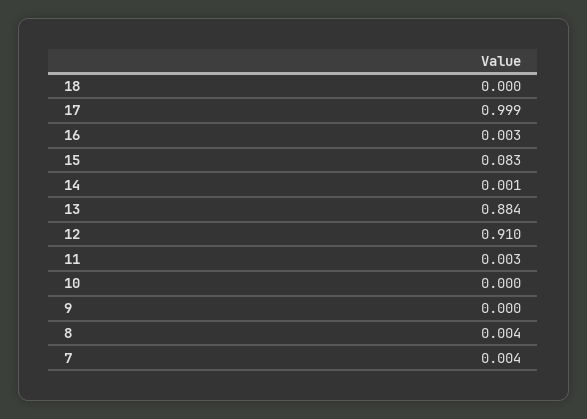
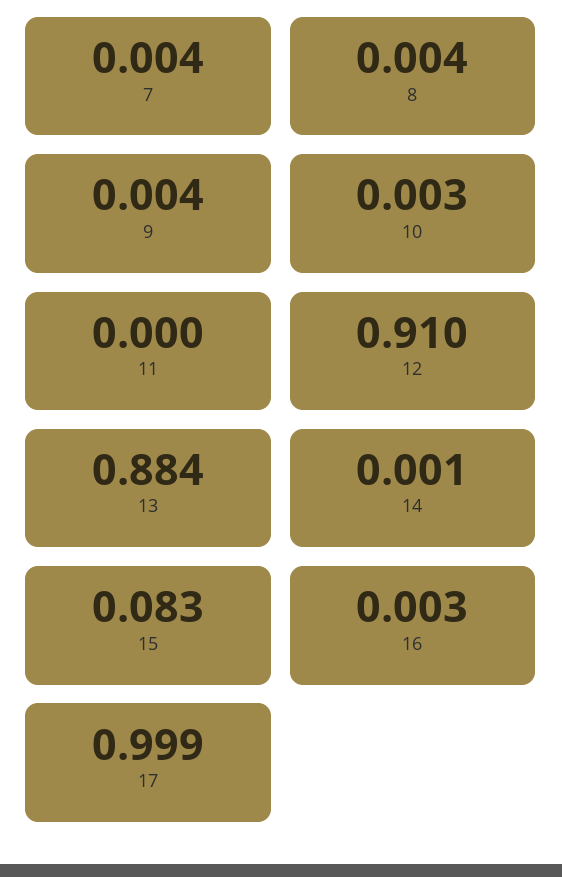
18: 0 -> none
11: 0.003 -> 0
10: 0 -> 0.003
9: 0 -> 0.004

